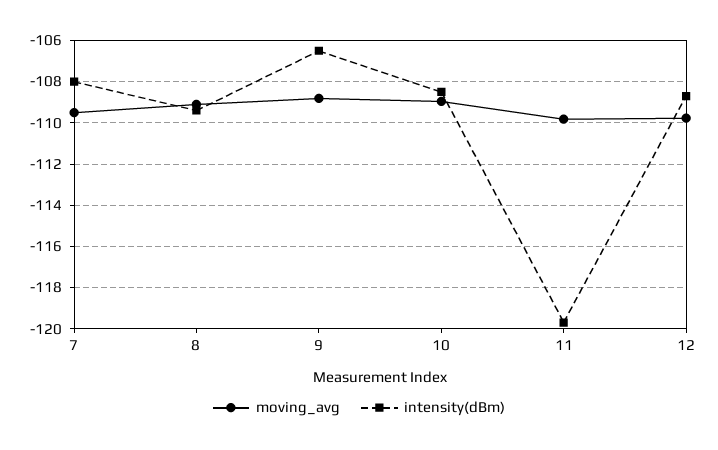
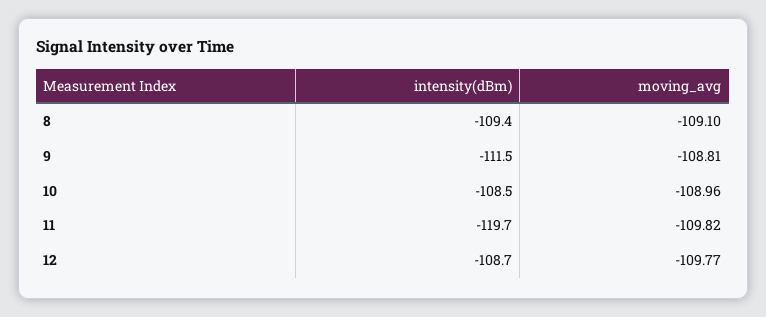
moving_avg, 7: -109.5 -> none
intensity(dBm), 7: -108 -> none
intensity(dBm), 9: -106.5 -> -111.5

